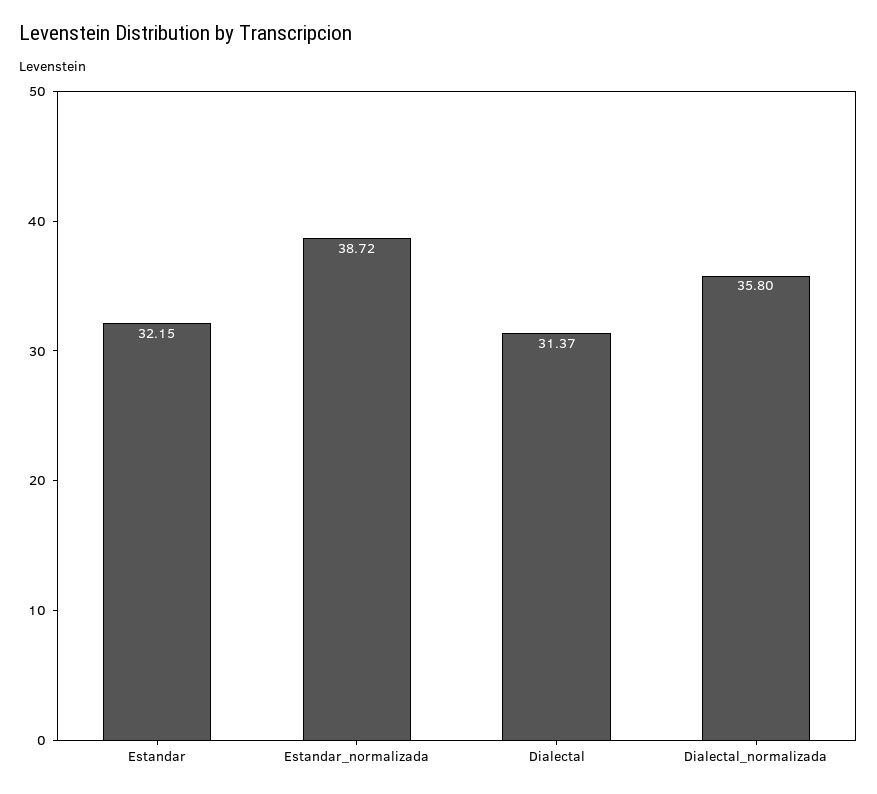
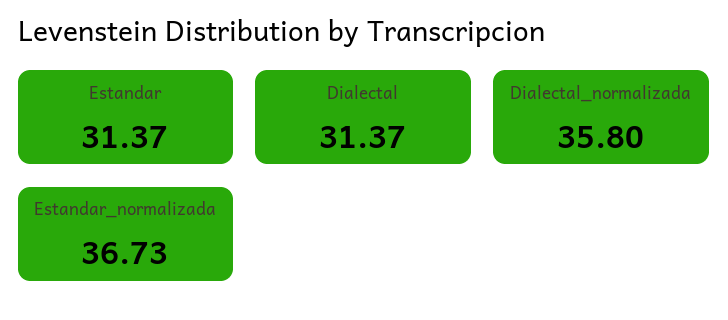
Estandar: 32.15 -> 31.37
Estandar_normalizada: 38.72 -> 36.73

